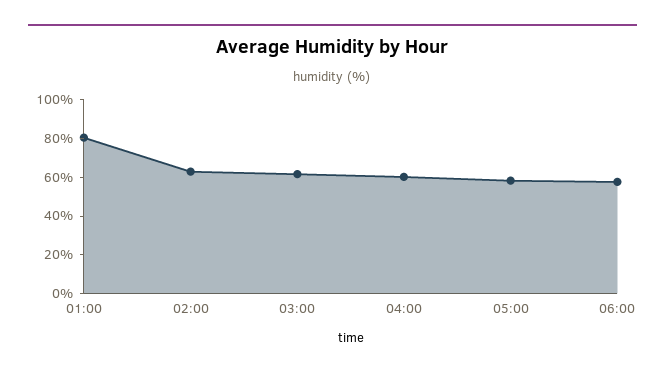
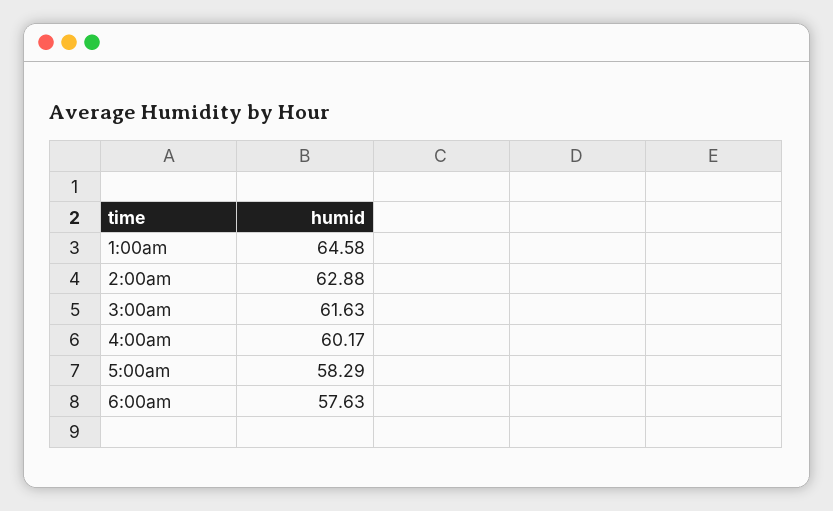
01:00: 80 -> 64.58

